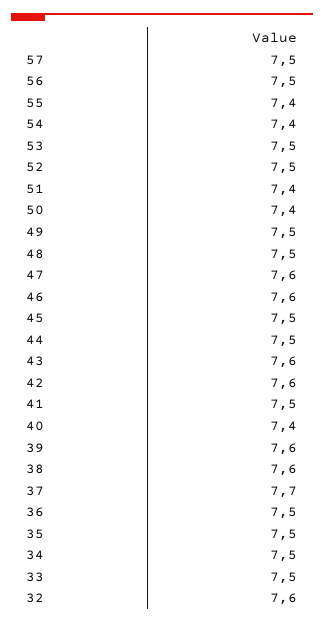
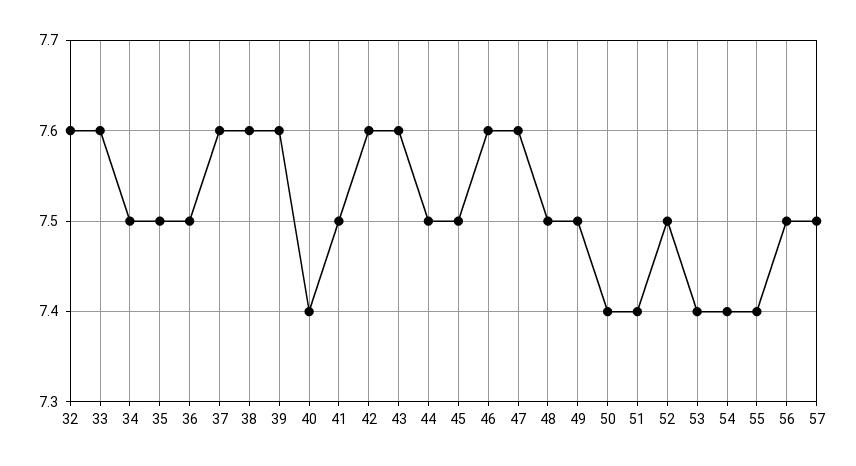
53: 7.5 -> 7.4
37: 7.7 -> 7.6
33: 7.5 -> 7.6

